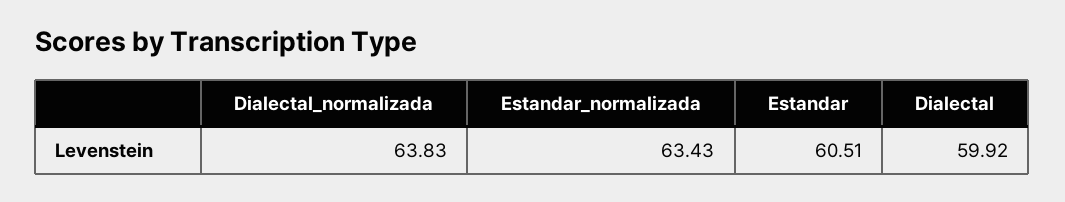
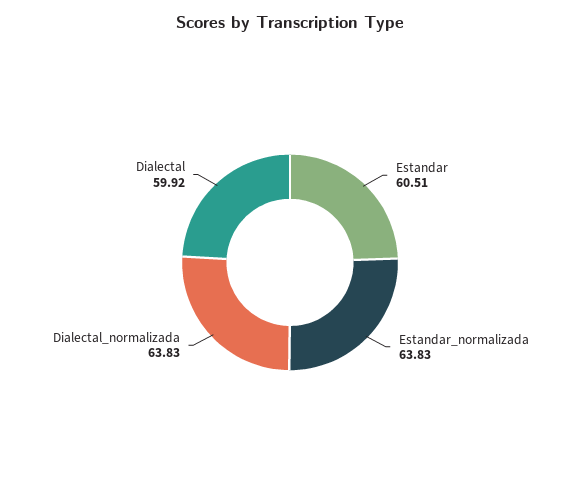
Estandar_normalizada: 63.43 -> 63.83

